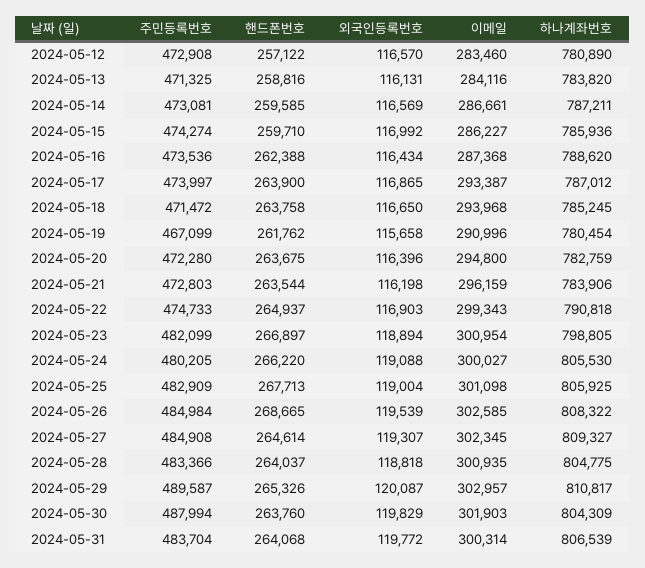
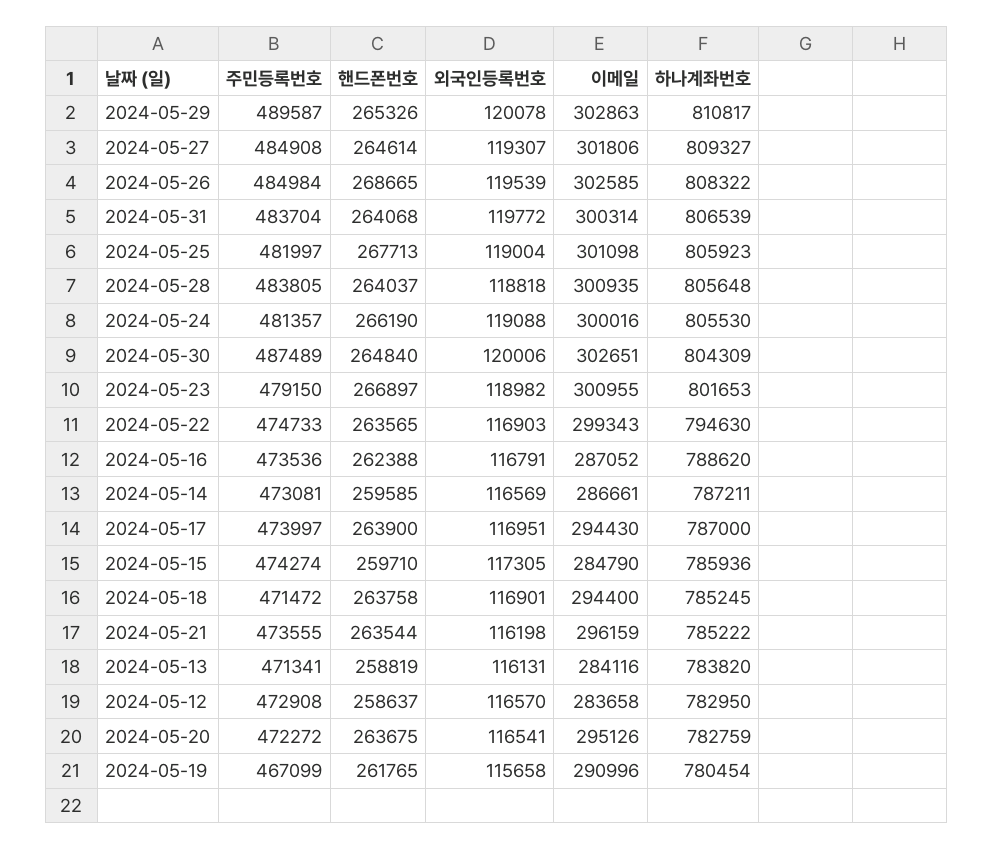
핸드폰번호, 2024-05-12: 257122 -> 258637
이메일, 2024-05-12: 283460 -> 283658
하나계좌번호, 2024-05-12: 780890 -> 782950
주민등록번호, 2024-05-13: 471325 -> 471341
핸드폰번호, 2024-05-13: 258816 -> 258819
외국인등록번호, 2024-05-15: 116992 -> 117305
이메일, 2024-05-15: 286227 -> 284790
외국인등록번호, 2024-05-16: 116434 -> 116791
이메일, 2024-05-16: 287368 -> 287052
외국인등록번호, 2024-05-17: 116865 -> 116951
이메일, 2024-05-17: 293387 -> 294430
하나계좌번호, 2024-05-17: 787012 -> 787000
외국인등록번호, 2024-05-18: 116650 -> 116901
이메일, 2024-05-18: 293968 -> 294400
핸드폰번호, 2024-05-19: 261762 -> 261765
주민등록번호, 2024-05-20: 472280 -> 472272
외국인등록번호, 2024-05-20: 116396 -> 116541
이메일, 2024-05-20: 294800 -> 295126
주민등록번호, 2024-05-21: 472803 -> 473555
하나계좌번호, 2024-05-21: 783906 -> 785222
핸드폰번호, 2024-05-22: 264937 -> 263565
하나계좌번호, 2024-05-22: 790818 -> 794630
주민등록번호, 2024-05-23: 482099 -> 479150
외국인등록번호, 2024-05-23: 118894 -> 118982
이메일, 2024-05-23: 300954 -> 300955
하나계좌번호, 2024-05-23: 798805 -> 801653
주민등록번호, 2024-05-24: 480205 -> 481357
핸드폰번호, 2024-05-24: 266220 -> 266190
이메일, 2024-05-24: 300027 -> 300016
주민등록번호, 2024-05-25: 482909 -> 481997
하나계좌번호, 2024-05-25: 805925 -> 805923
이메일, 2024-05-27: 302345 -> 301806
주민등록번호, 2024-05-28: 483366 -> 483805
하나계좌번호, 2024-05-28: 804775 -> 805648
외국인등록번호, 2024-05-29: 120087 -> 120078
이메일, 2024-05-29: 302957 -> 302863
주민등록번호, 2024-05-30: 487994 -> 487489
핸드폰번호, 2024-05-30: 263760 -> 264840
외국인등록번호, 2024-05-30: 119829 -> 120006
이메일, 2024-05-30: 301903 -> 302651

